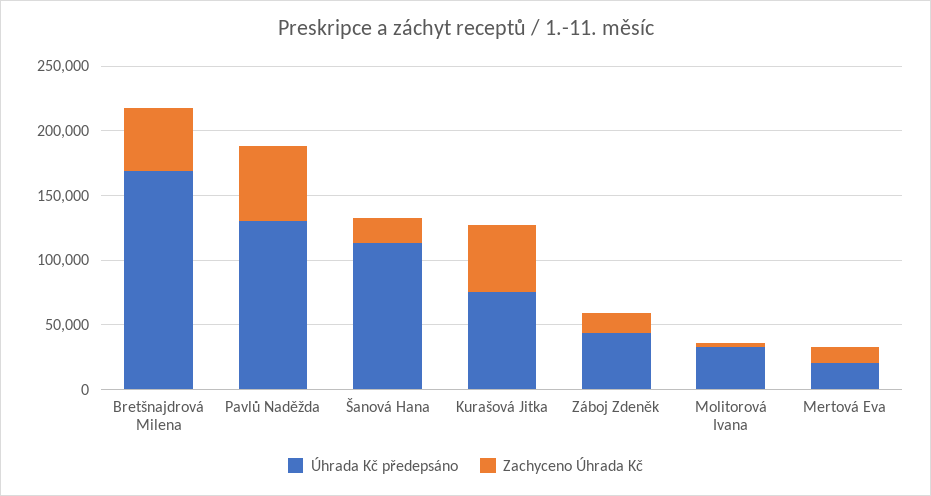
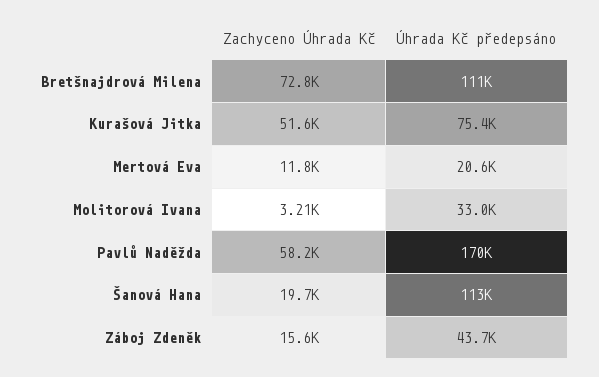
Úhrada Kč předepsáno, Bretšnajdrová Milena: 170000 -> 111000
Zachyceno Úhrada Kč, Bretšnajdrová Milena: 50000 -> 72800
Úhrada Kč předepsáno, Pavlů Naděžda: 130000 -> 170000

